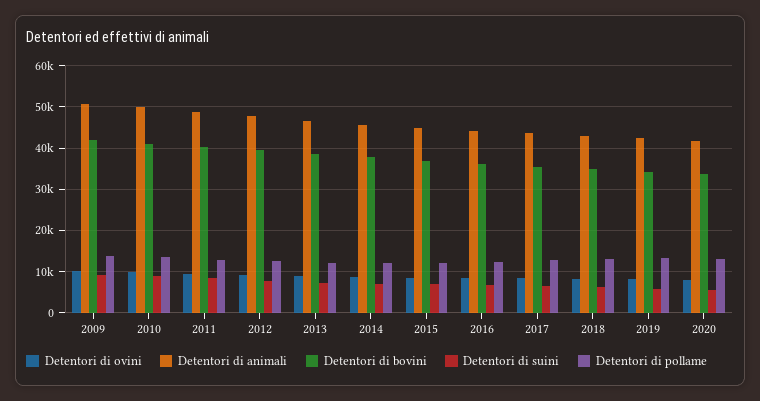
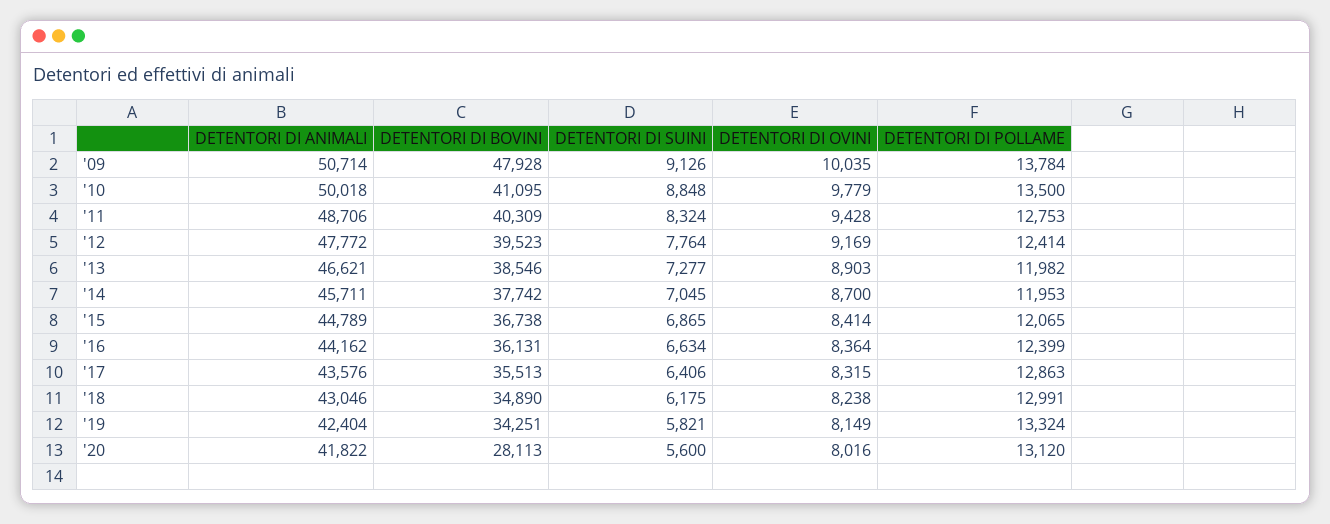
Detentori di bovini, 2009: 42000 -> 47928
Detentori di bovini, 2020: 34000 -> 28113

